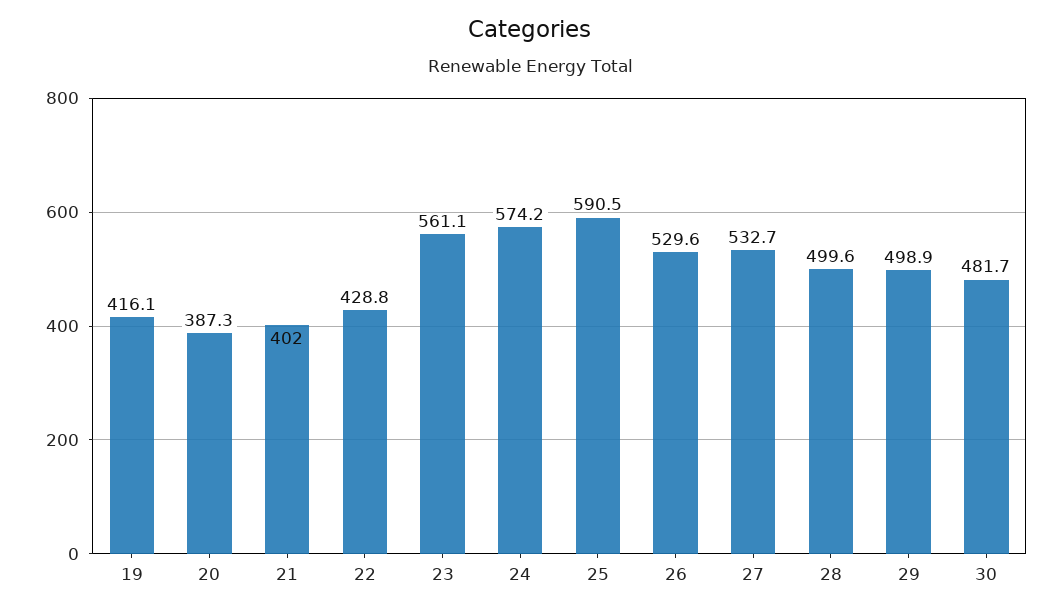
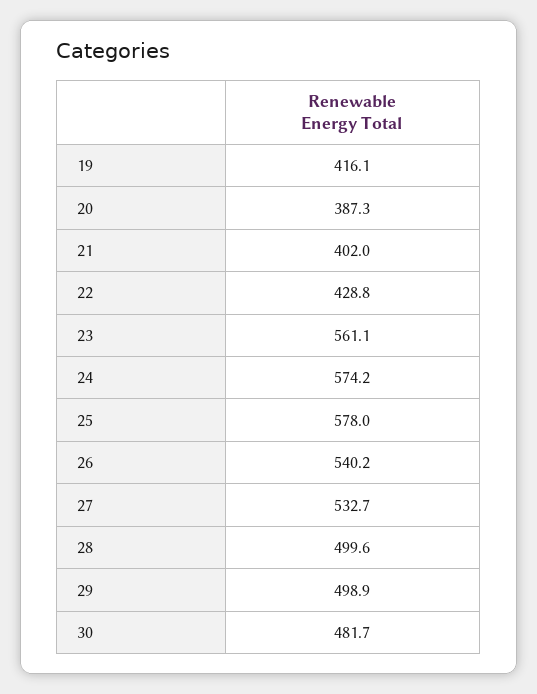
25: 590.5 -> 578
26: 529.6 -> 540.2

